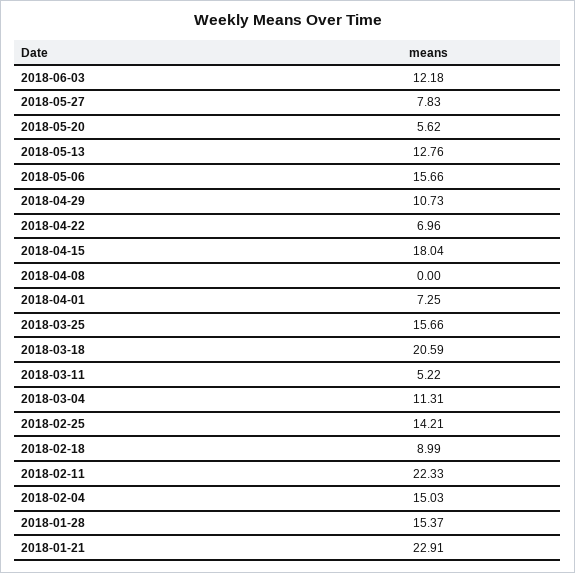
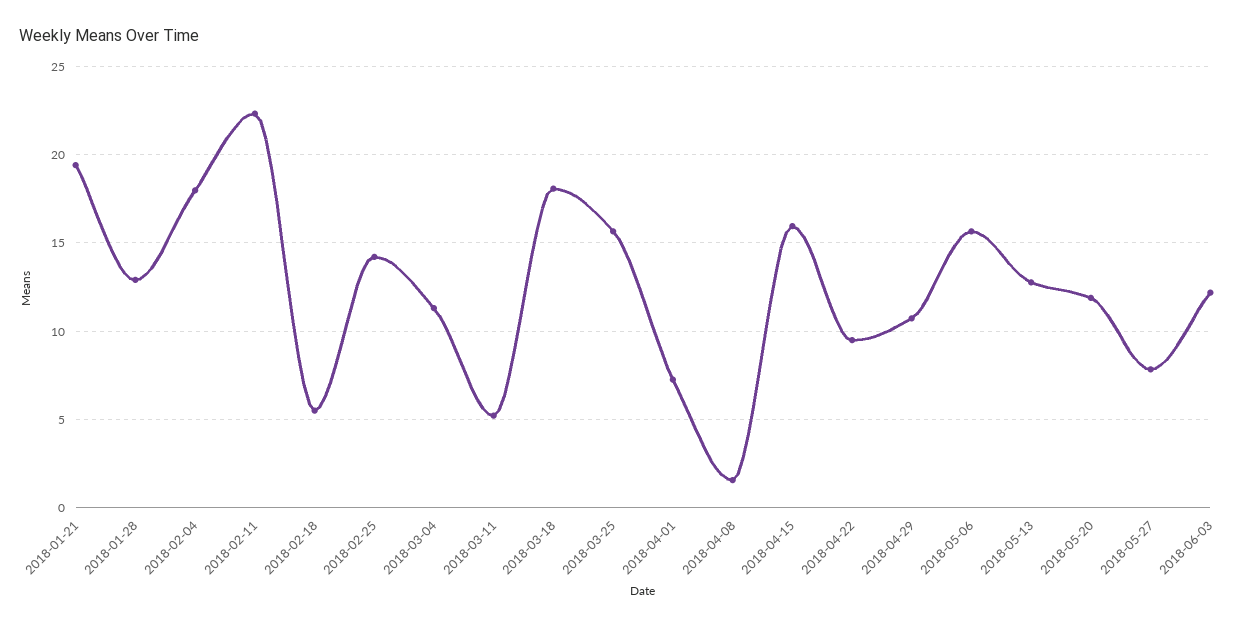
2018-05-20: 5.62 -> 12
2018-04-22: 6.96 -> 9.5
2018-04-15: 18.04 -> 16
2018-04-08: 0 -> 1.5
2018-03-18: 20.59 -> 18
2018-02-18: 8.99 -> 5.5
2018-02-04: 15.03 -> 18
2018-01-28: 15.37 -> 13
2018-01-21: 22.91 -> 19.5

